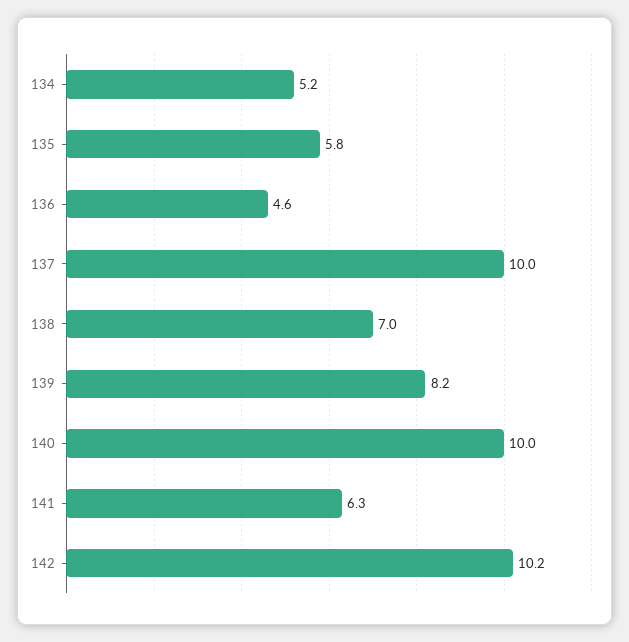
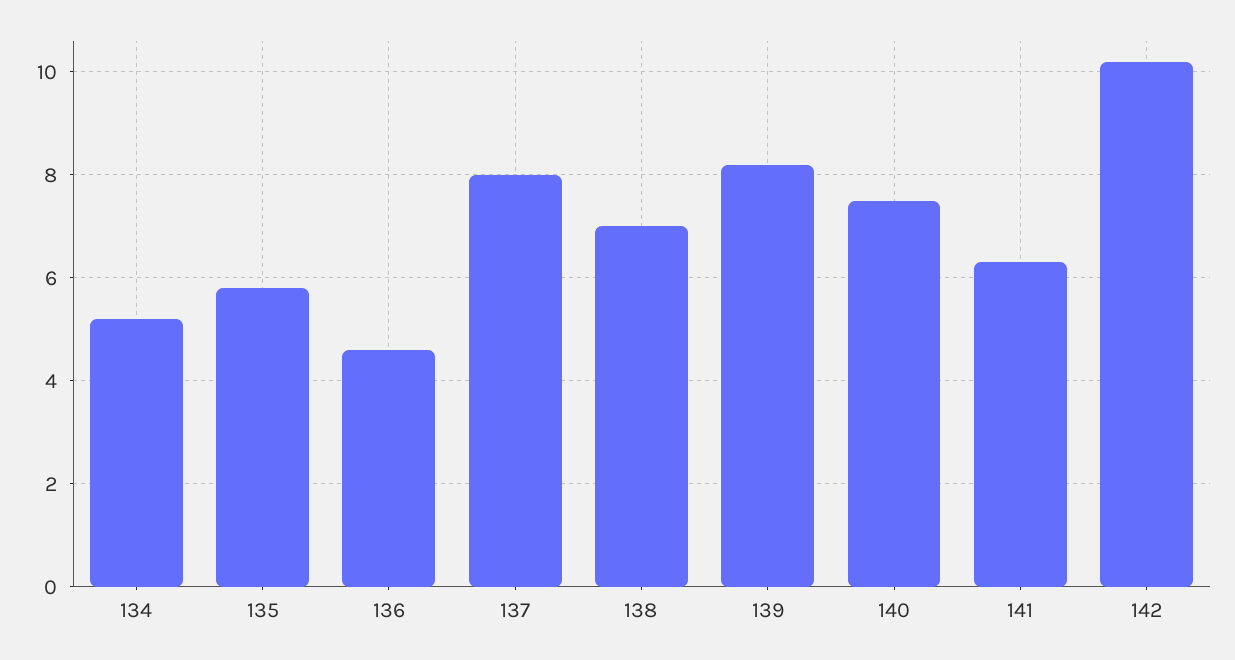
137: 10 -> 8
140: 10 -> 7.5

